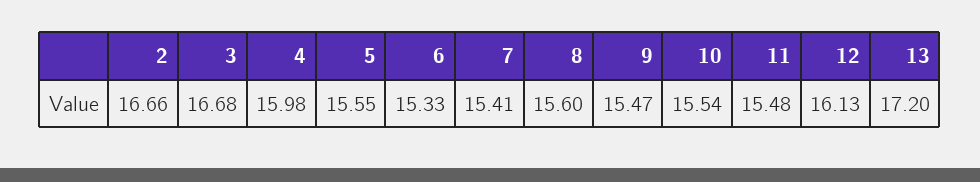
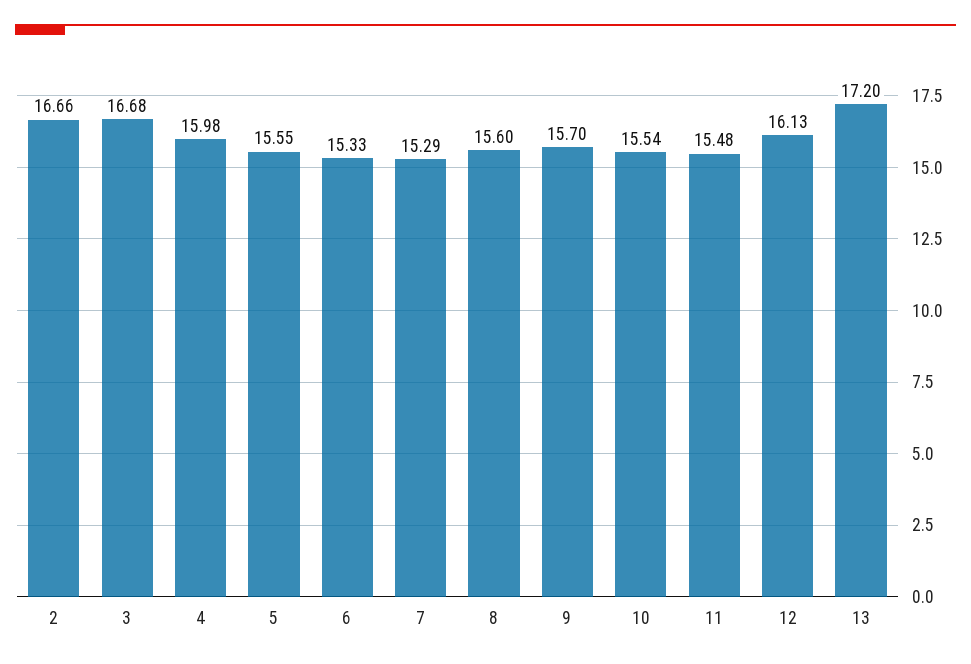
7: 15.41 -> 15.29
9: 15.47 -> 15.7

